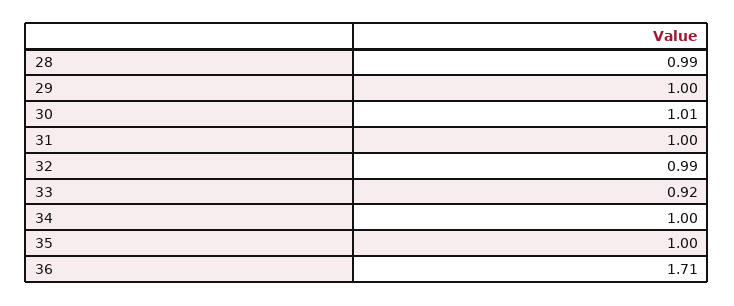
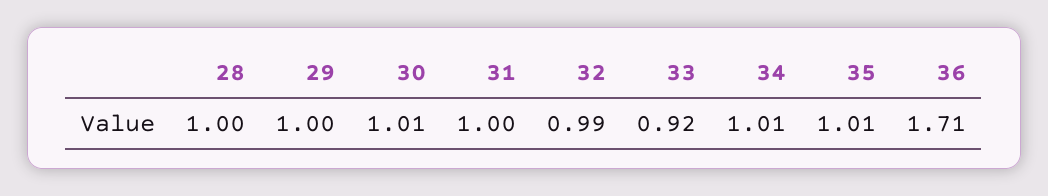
28: 0.99 -> 1
34: 1 -> 1.01
35: 1 -> 1.01

